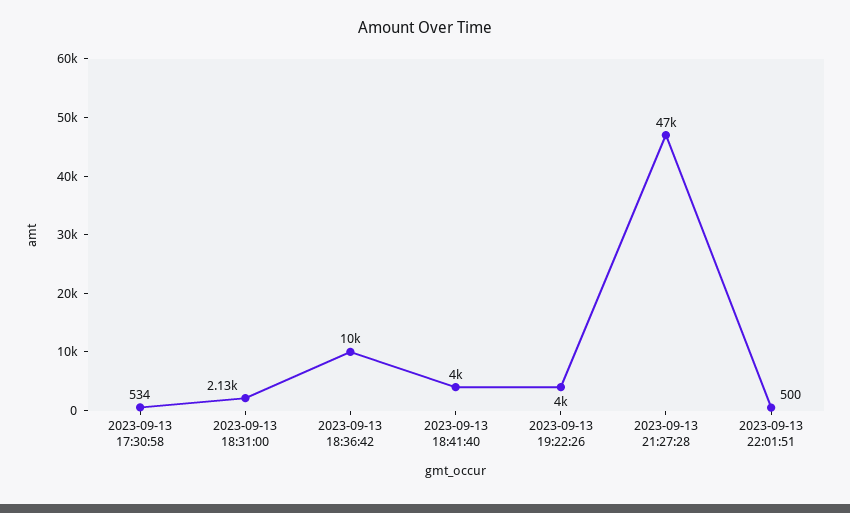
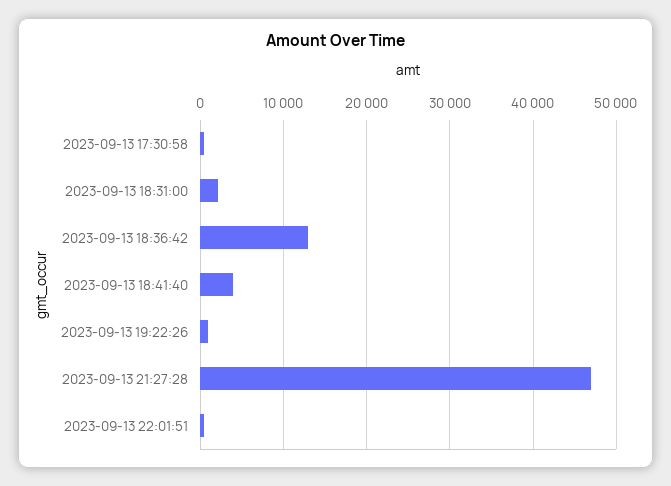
2023-09-13 18:36:42: 10000 -> 13000
2023-09-13 19:22:26: 4000 -> 1000

